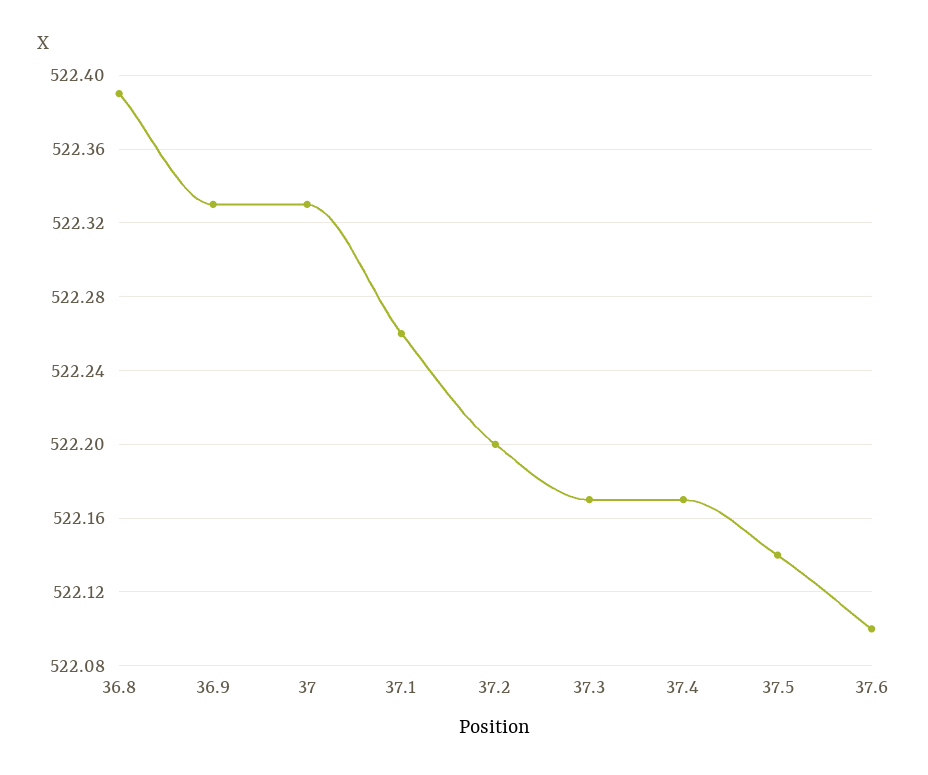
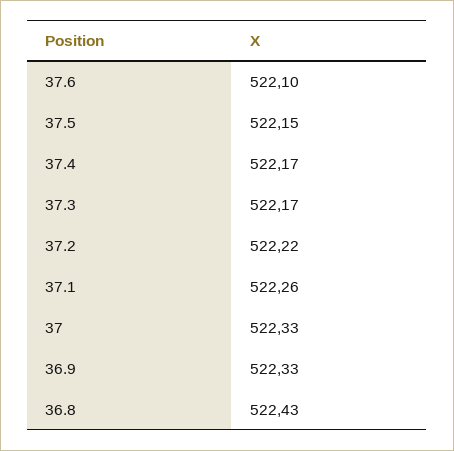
36.8: 522.39 -> 522.43
37.2: 522.2 -> 522.22
37.5: 522.14 -> 522.15

